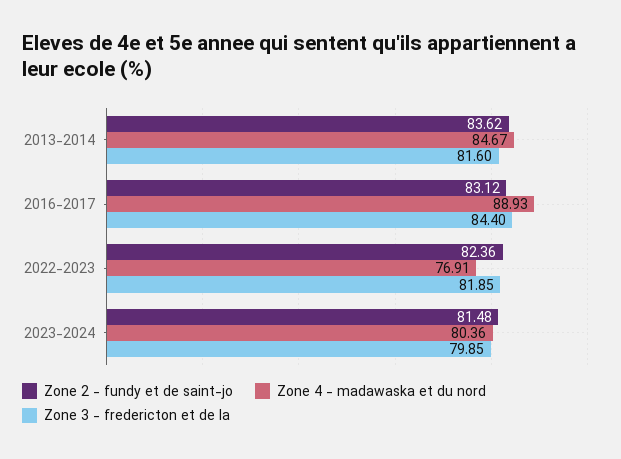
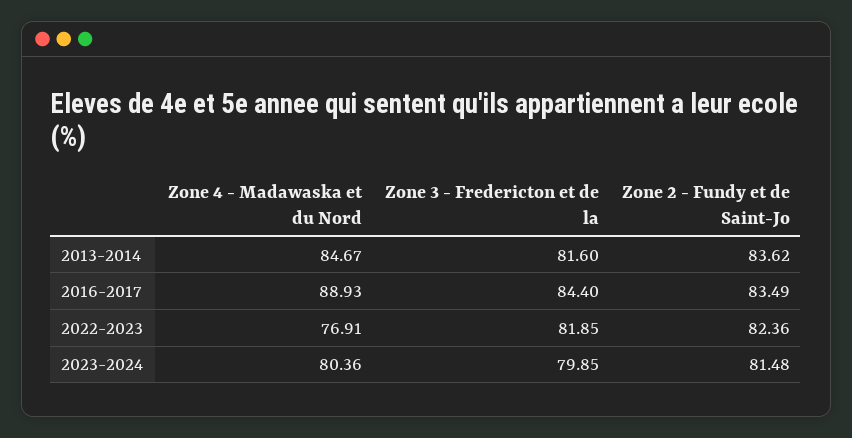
Zone 2 - fundy et de saint-jo, 2016-2017: 83.12 -> 83.49

